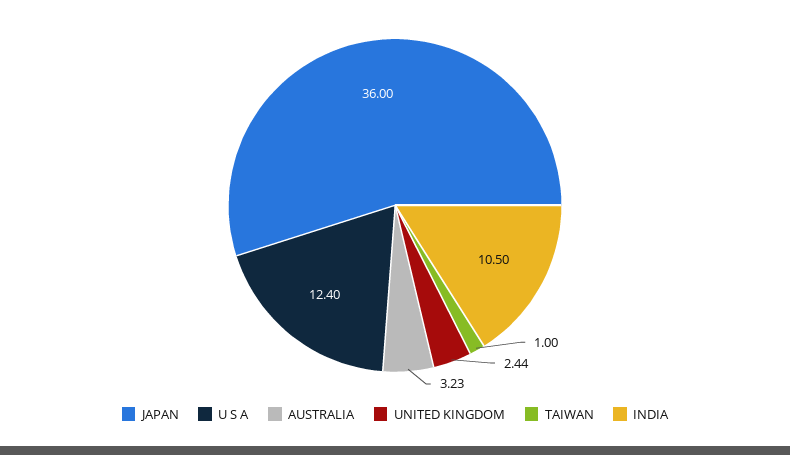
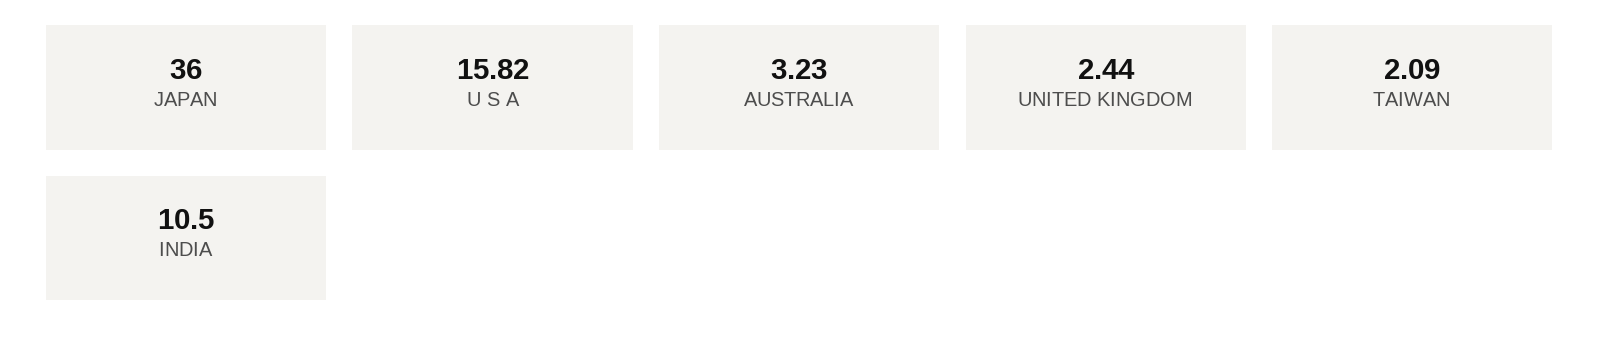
U S A: 12.4 -> 15.82
TAIWAN: 1 -> 2.09

